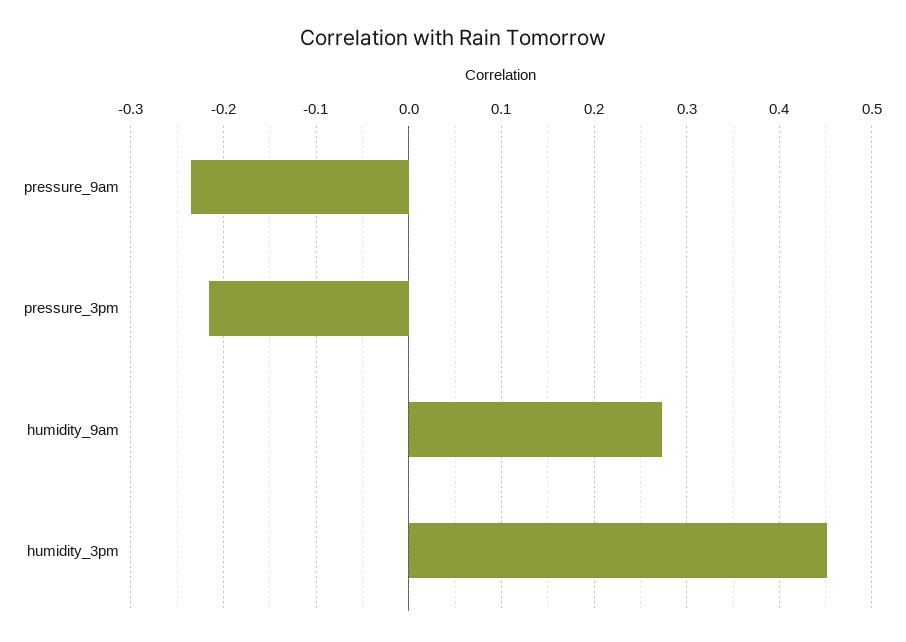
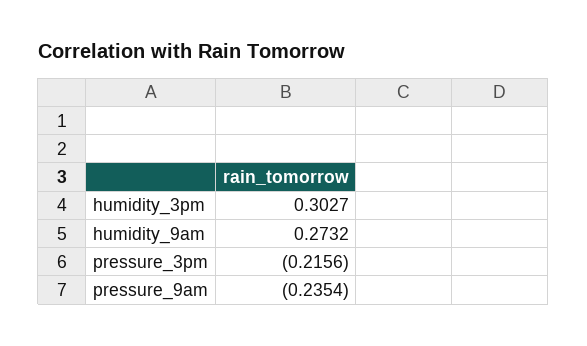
humidity_3pm: 0.45 -> 0.3027

